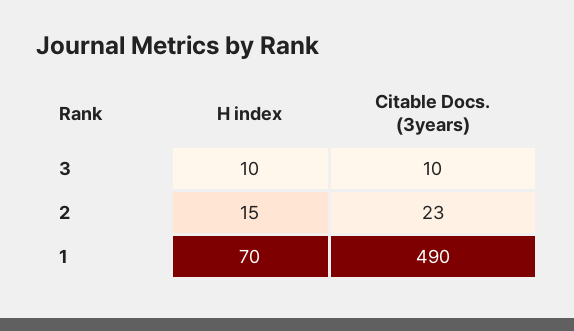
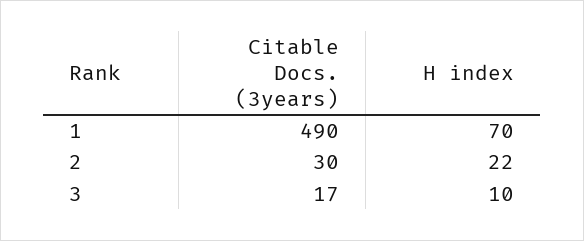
Citable Docs. (3years), 3: 10 -> 17
H index, 2: 15 -> 22
Citable Docs. (3years), 2: 23 -> 30

